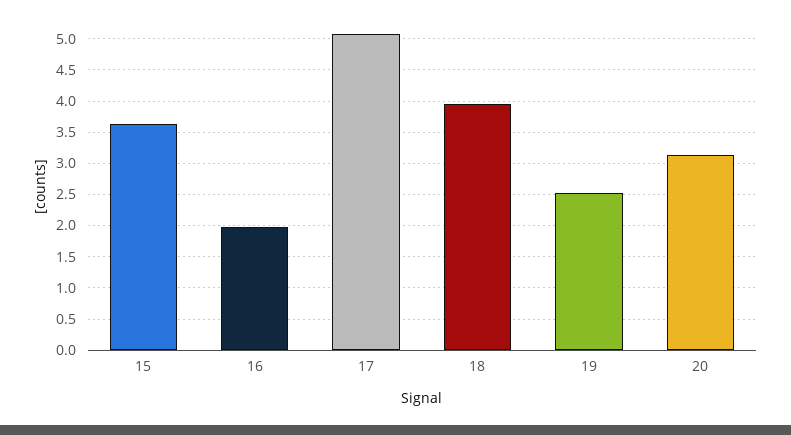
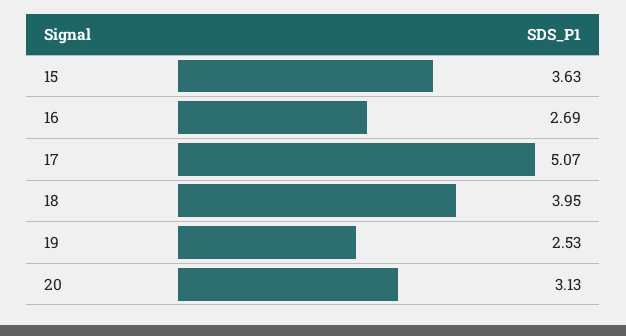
16: 2 -> 2.69

